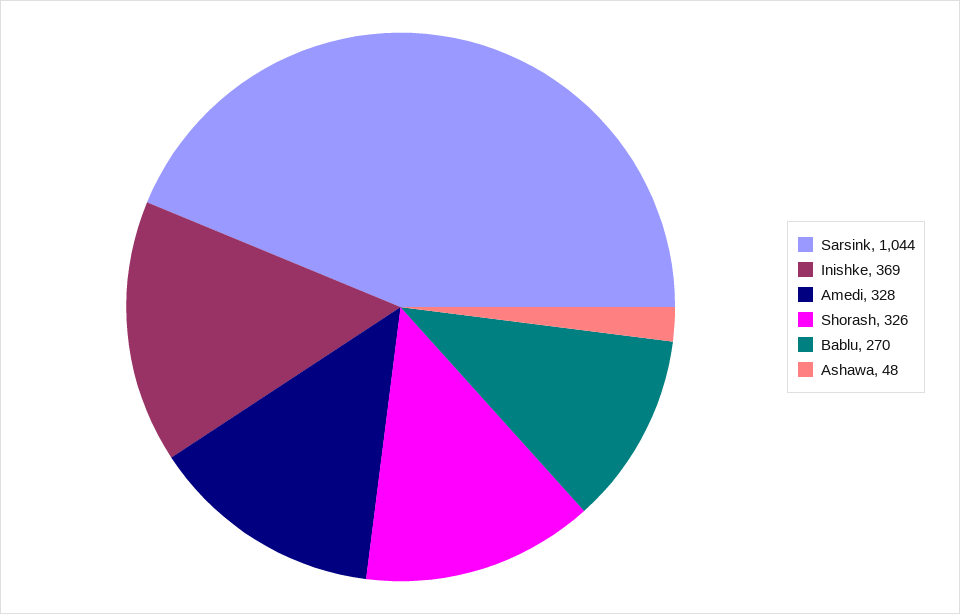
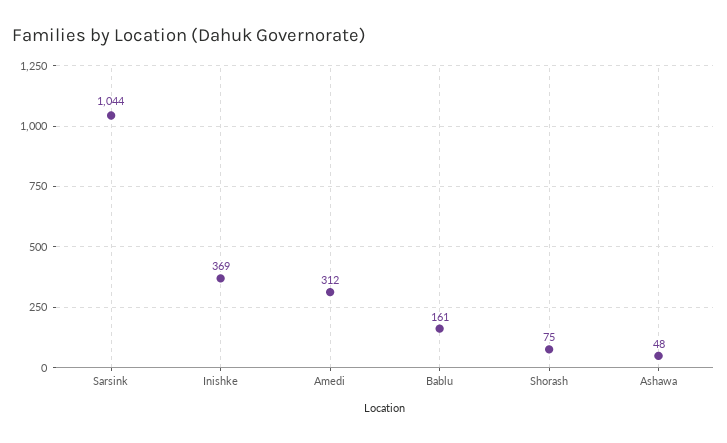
Amedi: 328 -> 312
Shorash: 326 -> 75
Bablu: 270 -> 161

